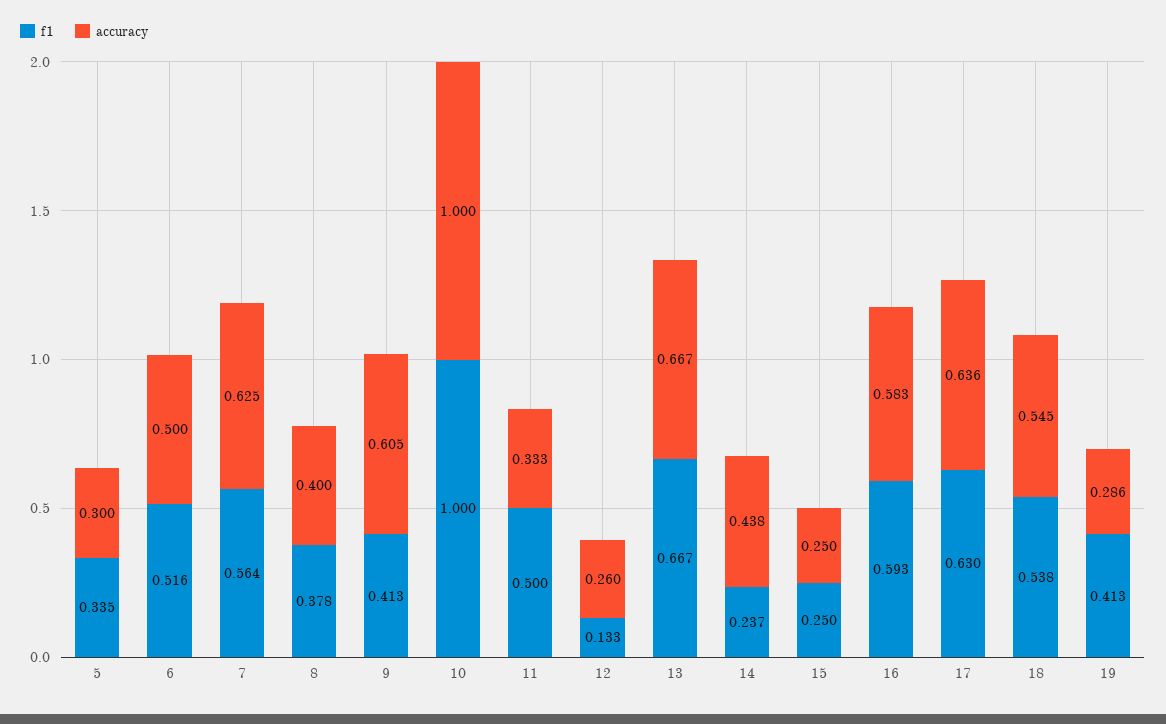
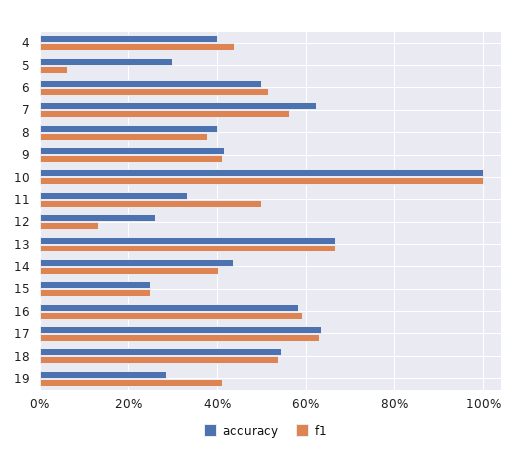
f1, 5: 0.335 -> 0.06
accuracy, 9: 0.605 -> 0.42
f1, 14: 0.237 -> 0.4
accuracy, 4: none -> 0.4
f1, 4: none -> 0.44

